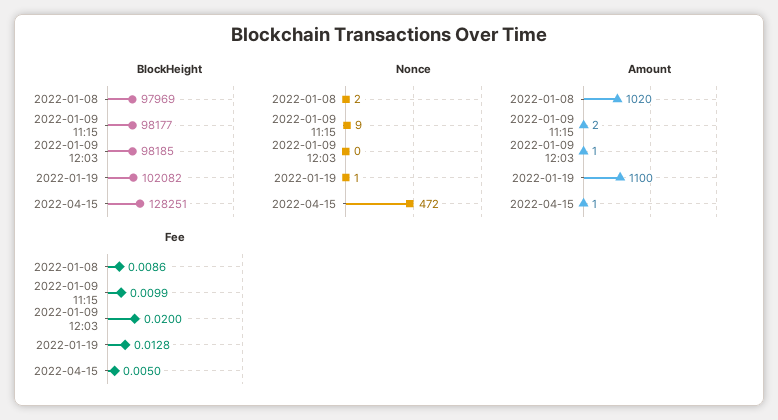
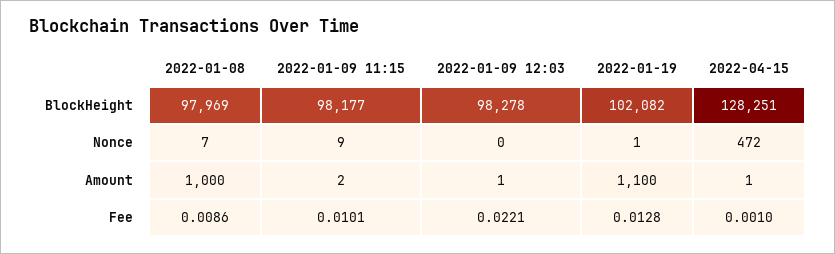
BlockHeight, 2022-01-09 12:03: 98185 -> 98278
Nonce, 2022-01-08: 2 -> 7
Amount, 2022-01-08: 1020 -> 1000
Fee, 2022-01-09 11:15: 0.0099 -> 0.0101
Fee, 2022-01-09 12:03: 0.02 -> 0.0221
Fee, 2022-04-15: 0.005 -> 0.001

